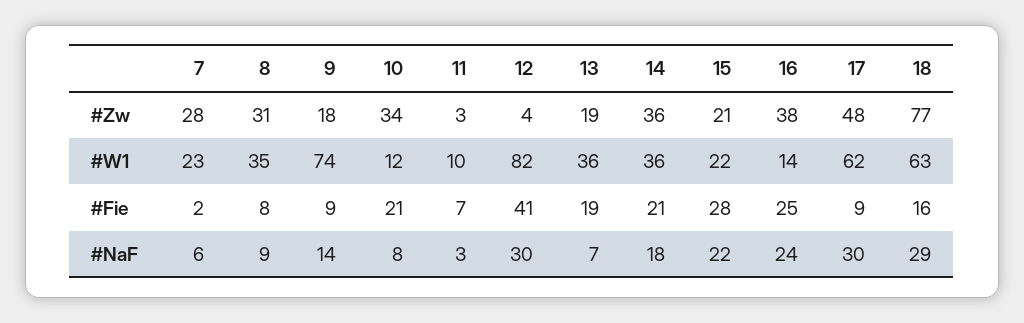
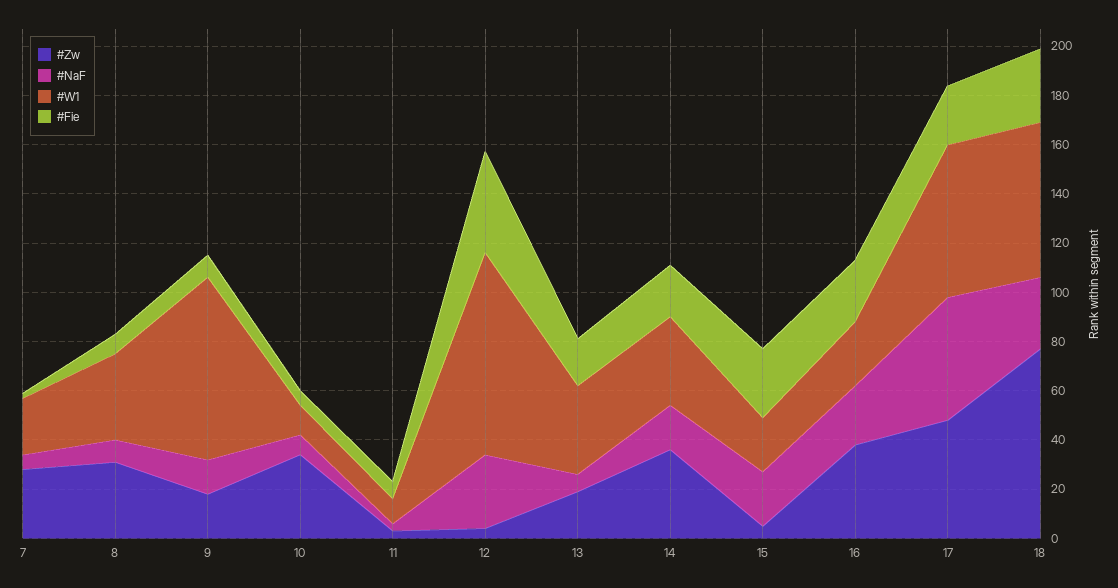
#Zw, 15: 21 -> 5
#W1, 16: 14 -> 25
#Fie, 10: 21 -> 5
#Fie, 17: 9 -> 25
#Fie, 18: 16 -> 30
#NaF, 17: 30 -> 50

